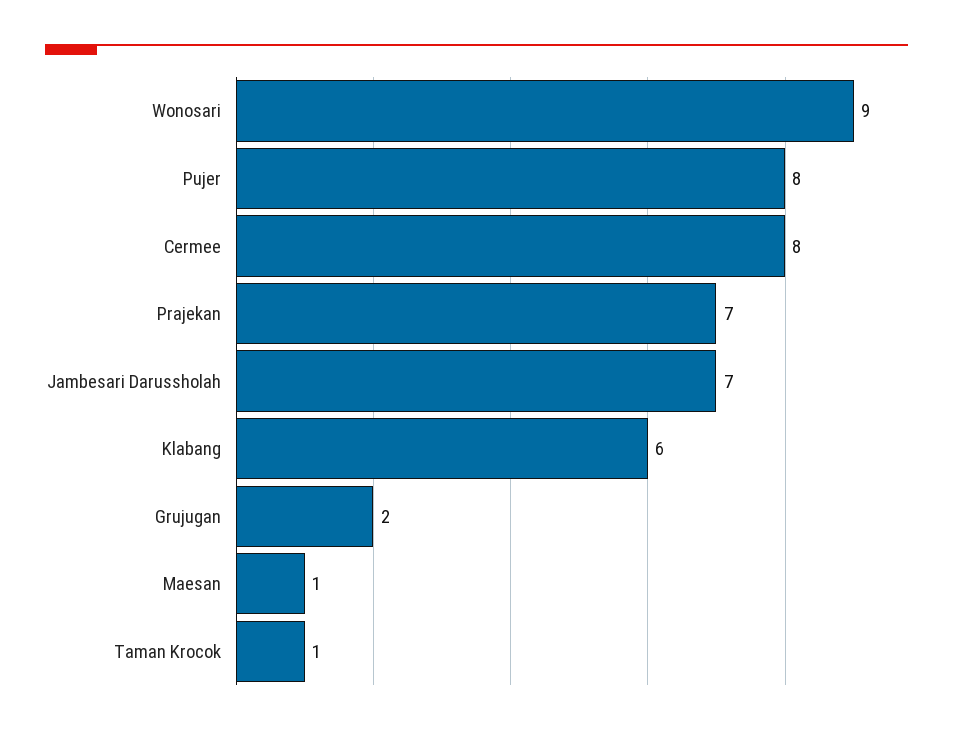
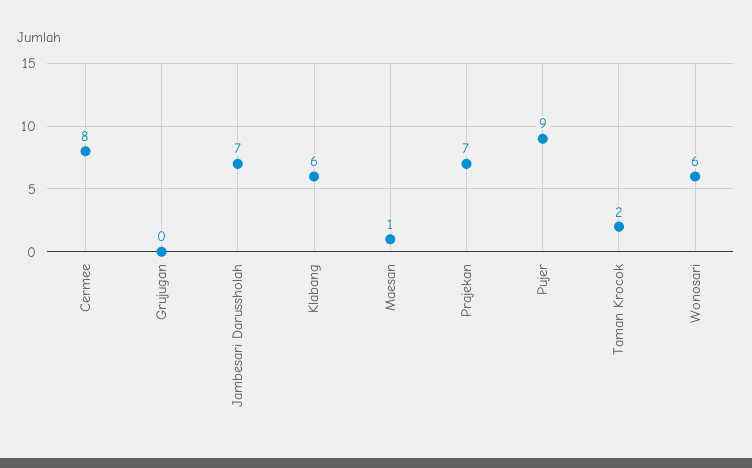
Wonosari: 9 -> 6
Pujer: 8 -> 9
Grujugan: 2 -> 0
Taman Krocok: 1 -> 2

